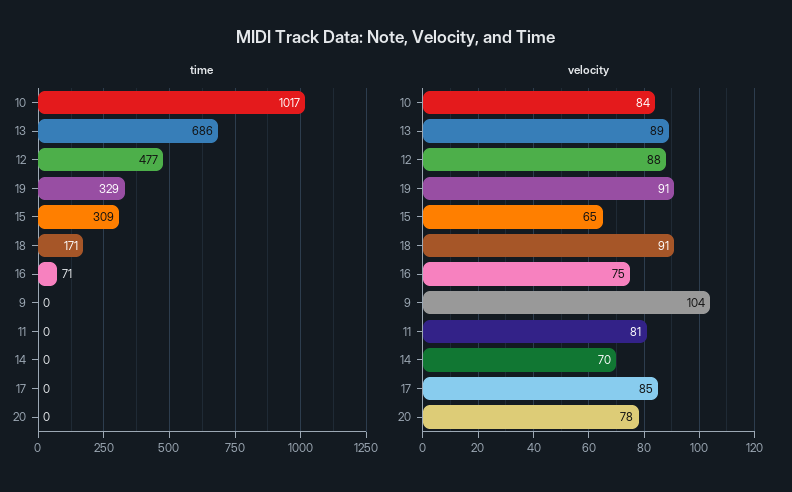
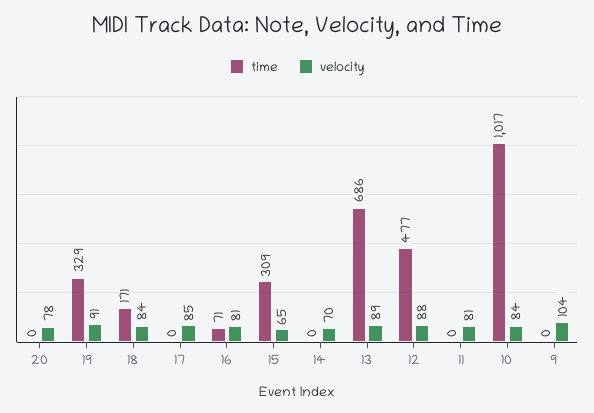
velocity, 18: 91 -> 84
velocity, 16: 75 -> 81

